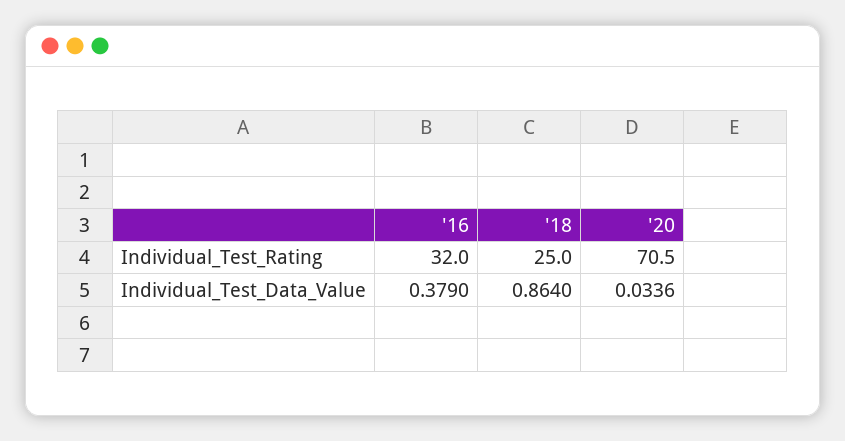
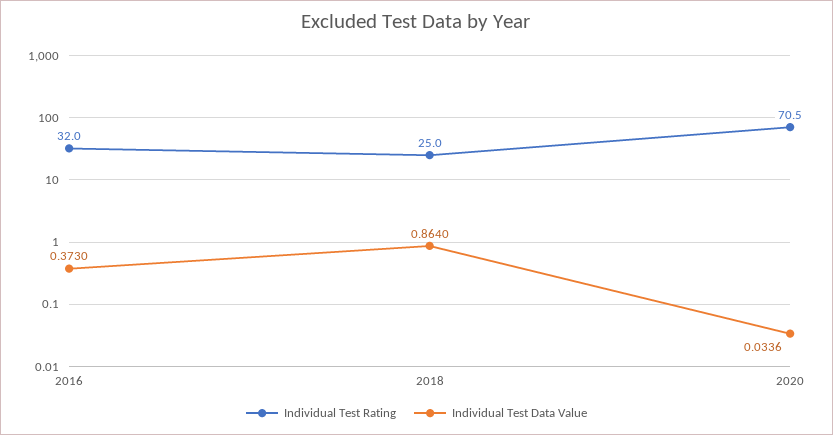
Individual_Test_Data_Value, '16: 0.379 -> 0.373

